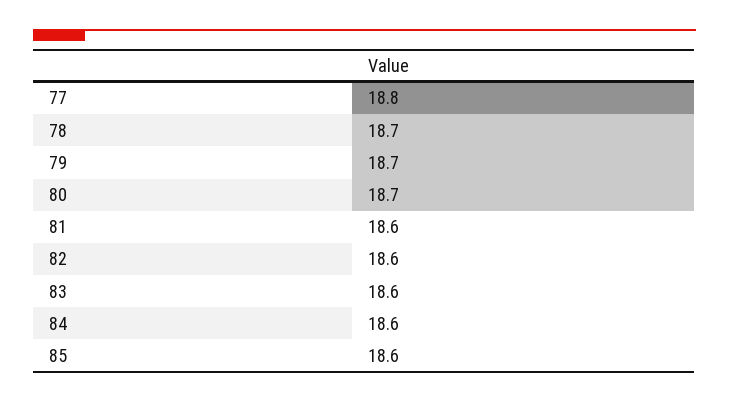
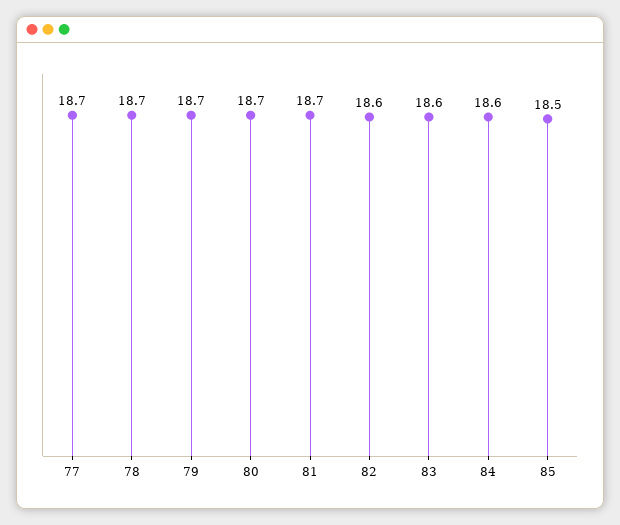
77: 18.8 -> 18.7
81: 18.6 -> 18.7
85: 18.6 -> 18.5

